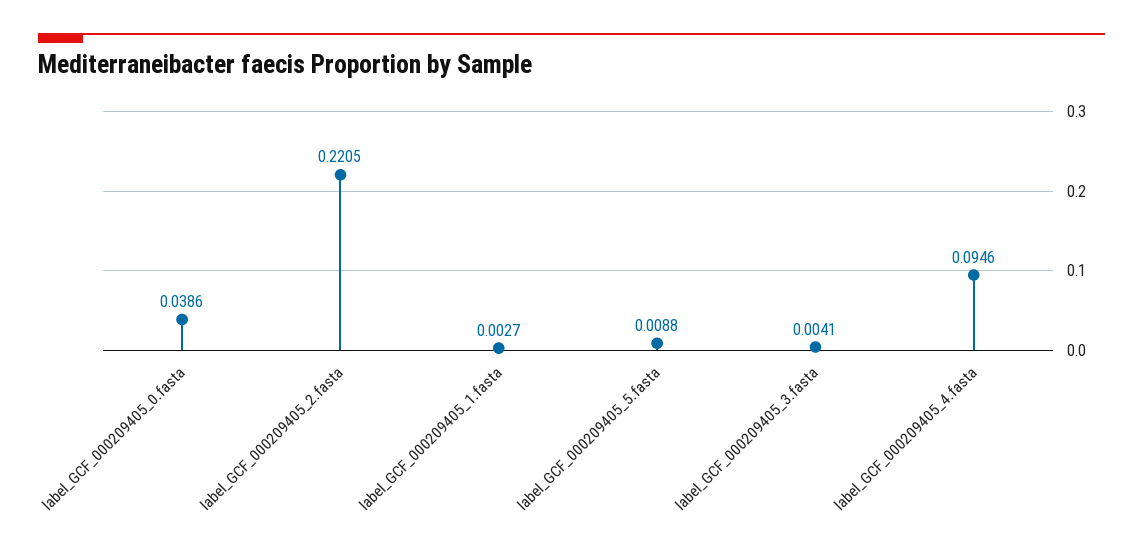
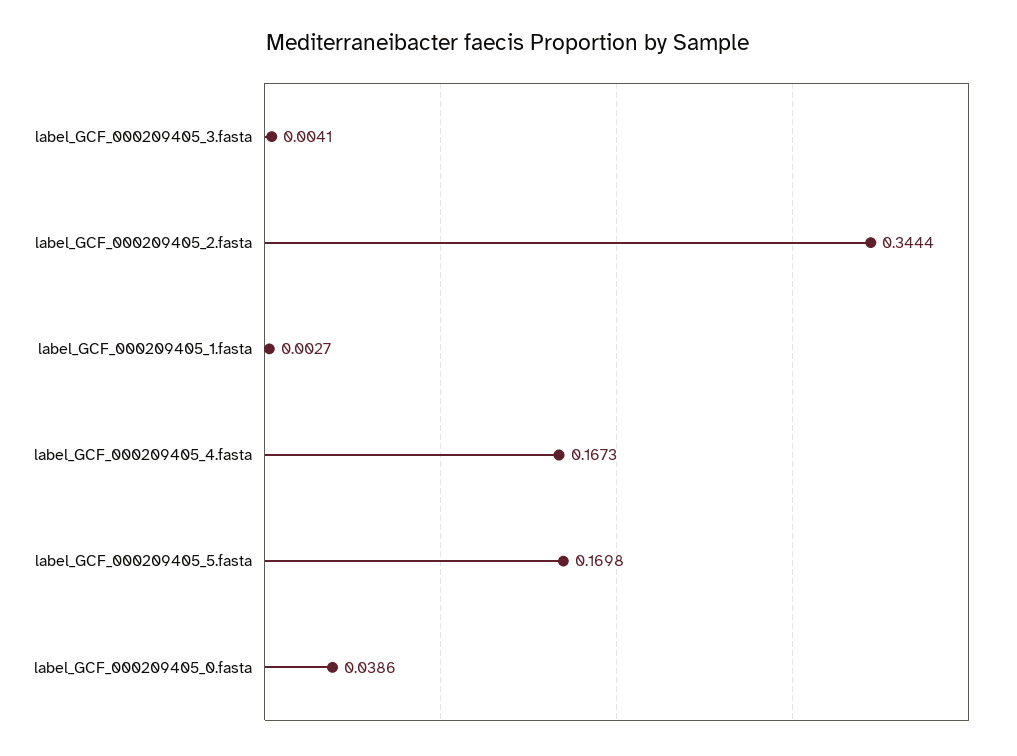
label_GCF_000209405_2.fasta: 0.2205 -> 0.3444
label_GCF_000209405_5.fasta: 0.0088 -> 0.1698
label_GCF_000209405_4.fasta: 0.0946 -> 0.1673

